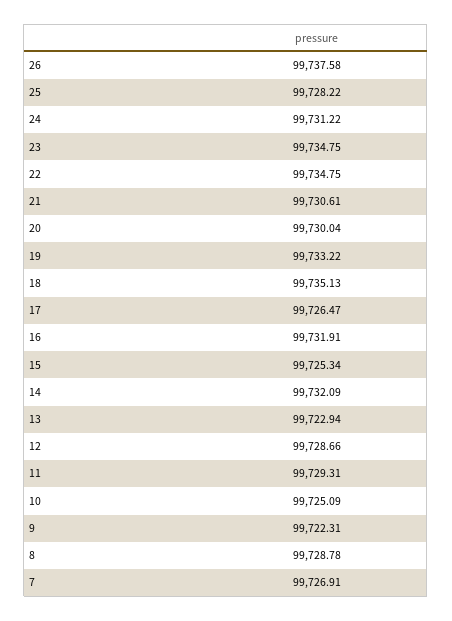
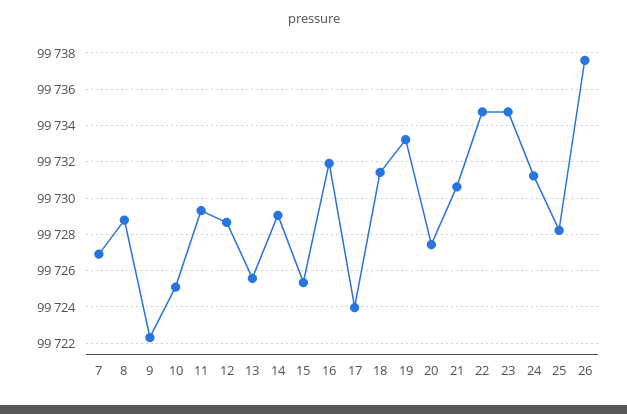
20: 99730.04 -> 99727.5
18: 99735.13 -> 99731.5
17: 99726.47 -> 99724
14: 99732.09 -> 99729
13: 99722.94 -> 99725.5

